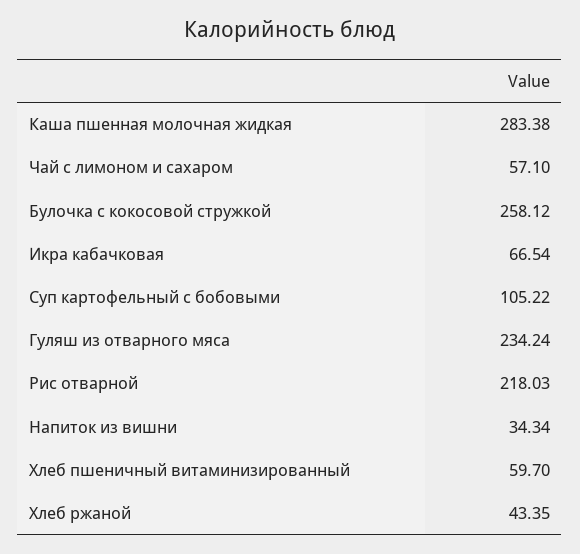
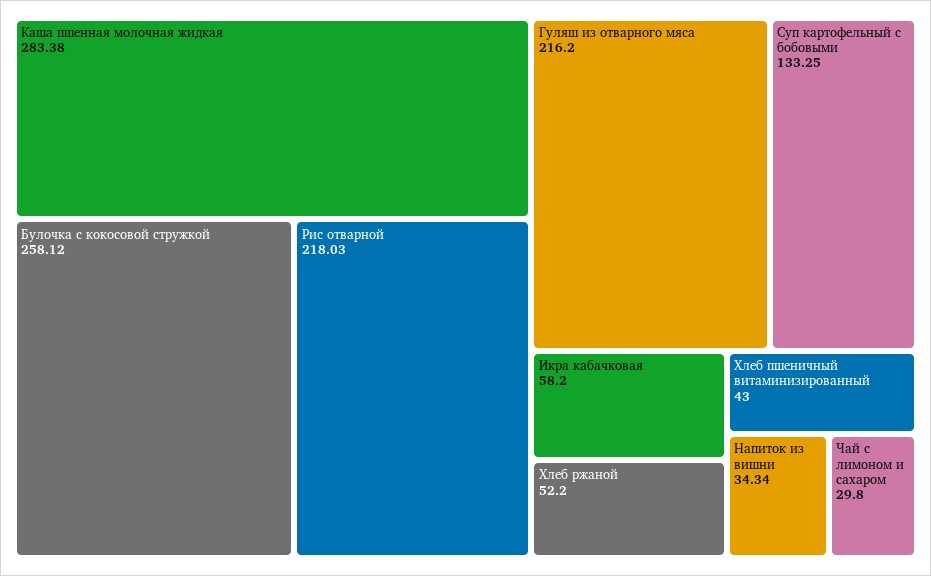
Чай с лимоном и сахаром: 57.1 -> 29.8
Икра кабачковая: 66.54 -> 58.2
Суп картофельный с бобовыми: 105.22 -> 133.25
Гуляш из отварного мяса: 234.24 -> 216.2
Хлеб пшеничный витаминизированный: 59.7 -> 43
Хлеб ржаной: 43.35 -> 52.2

